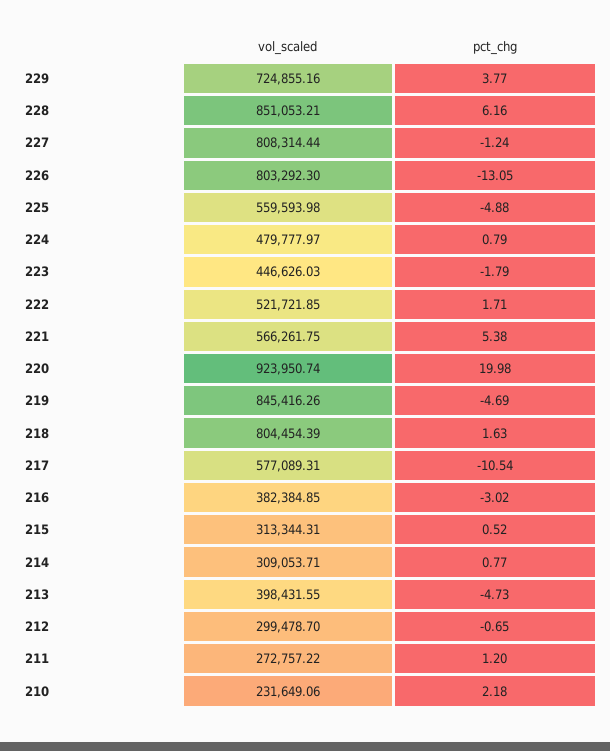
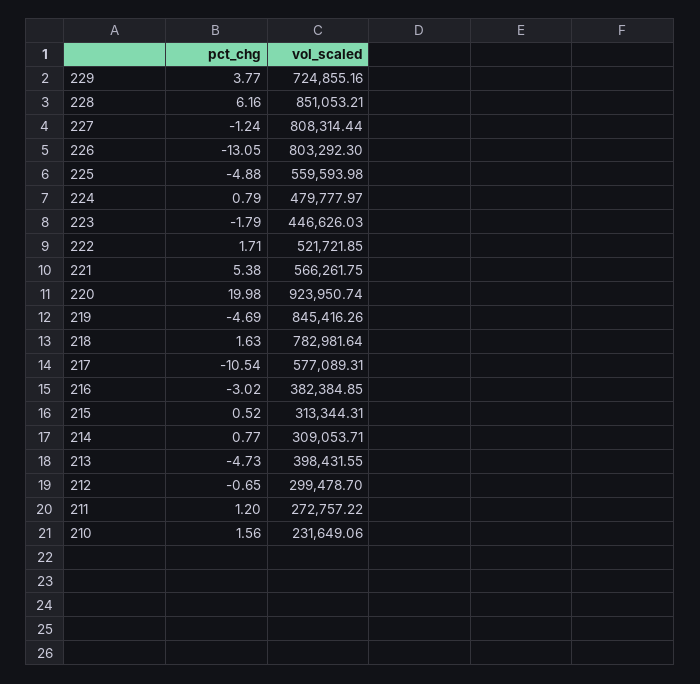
vol_scaled, 218: 804454.39 -> 782981.64
pct_chg, 210: 2.18 -> 1.56

